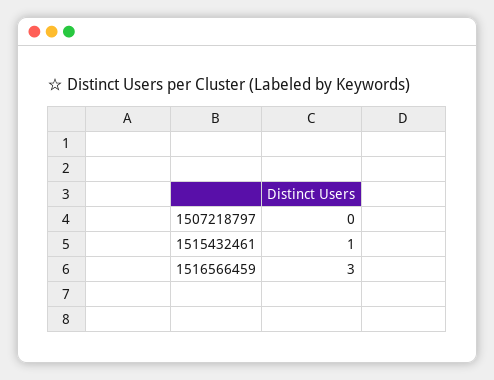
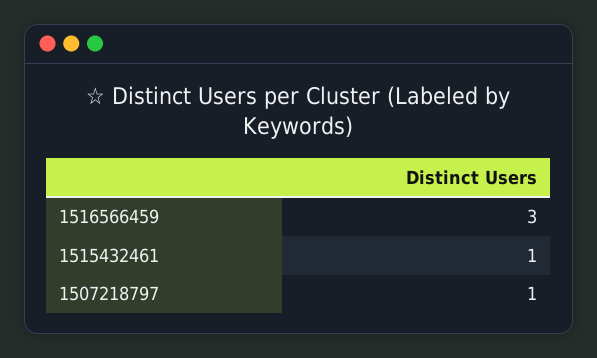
1507218797: 0 -> 1

